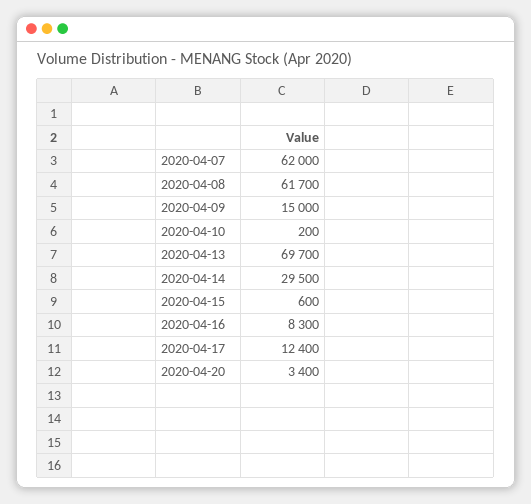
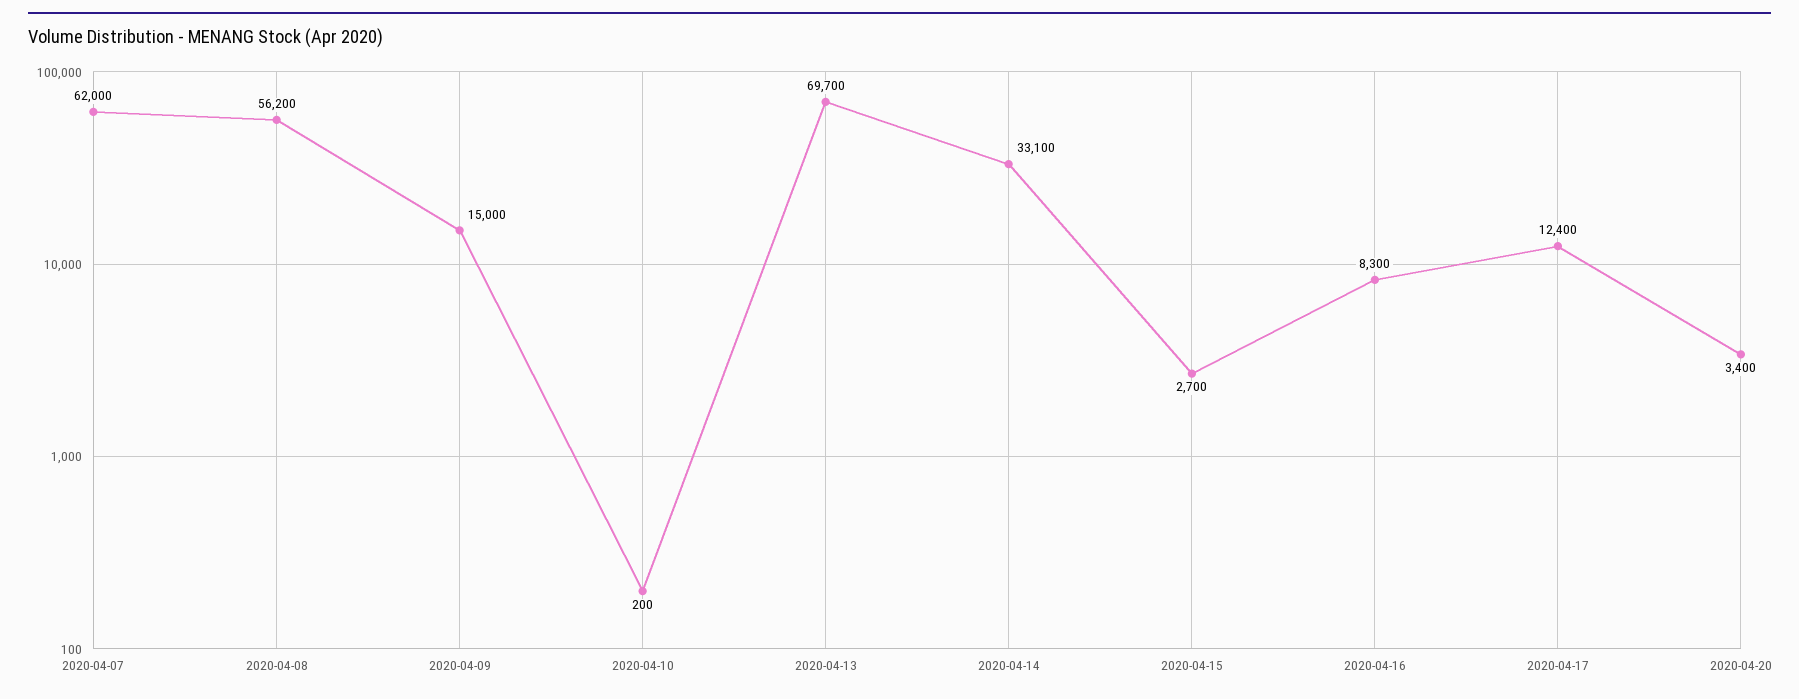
2020-04-08: 61700 -> 56200
2020-04-14: 29500 -> 33100
2020-04-15: 600 -> 2700

